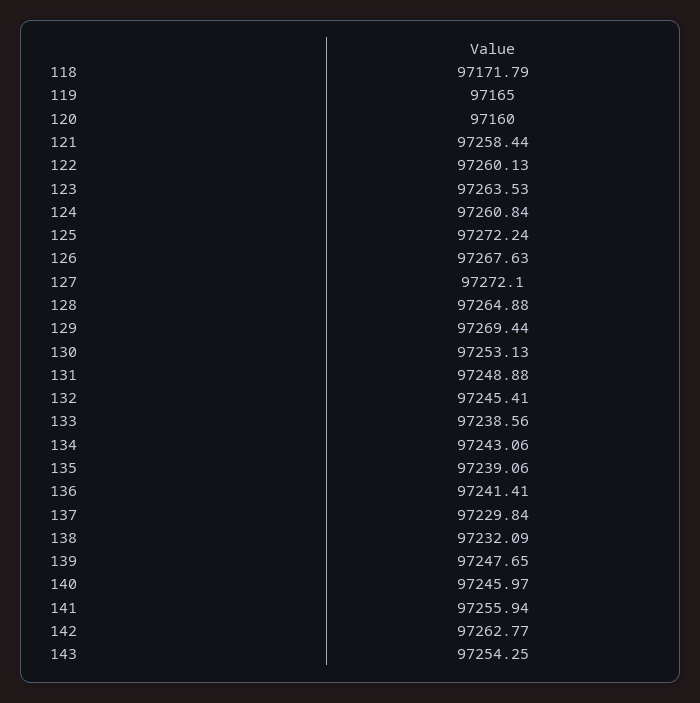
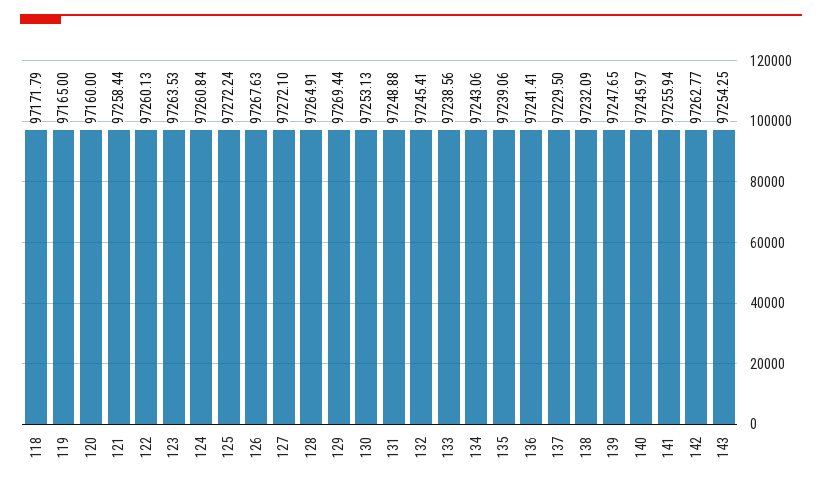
128: 97264.88 -> 97264.91
137: 97229.84 -> 97229.5

